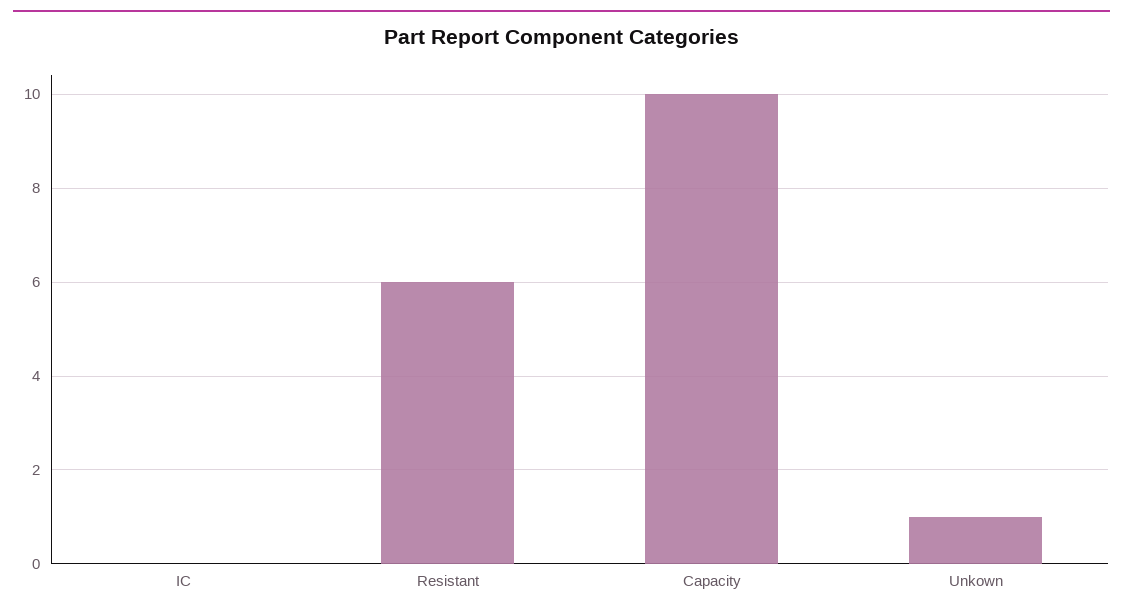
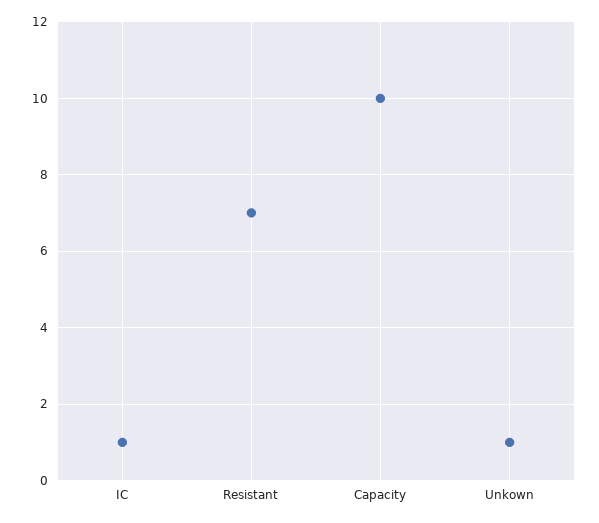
IC: 0 -> 1
Resistant: 6 -> 7

